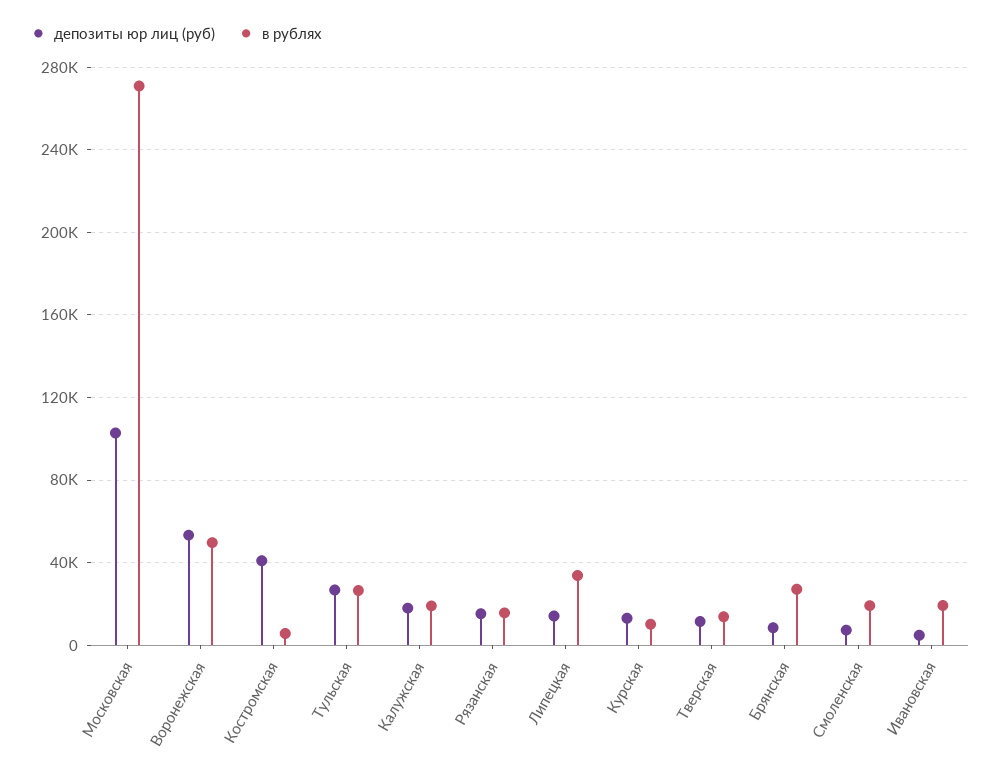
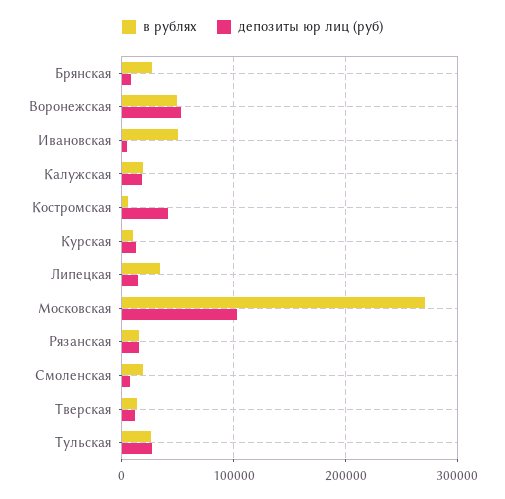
в рублях, Ивановская: 20000 -> 50000

